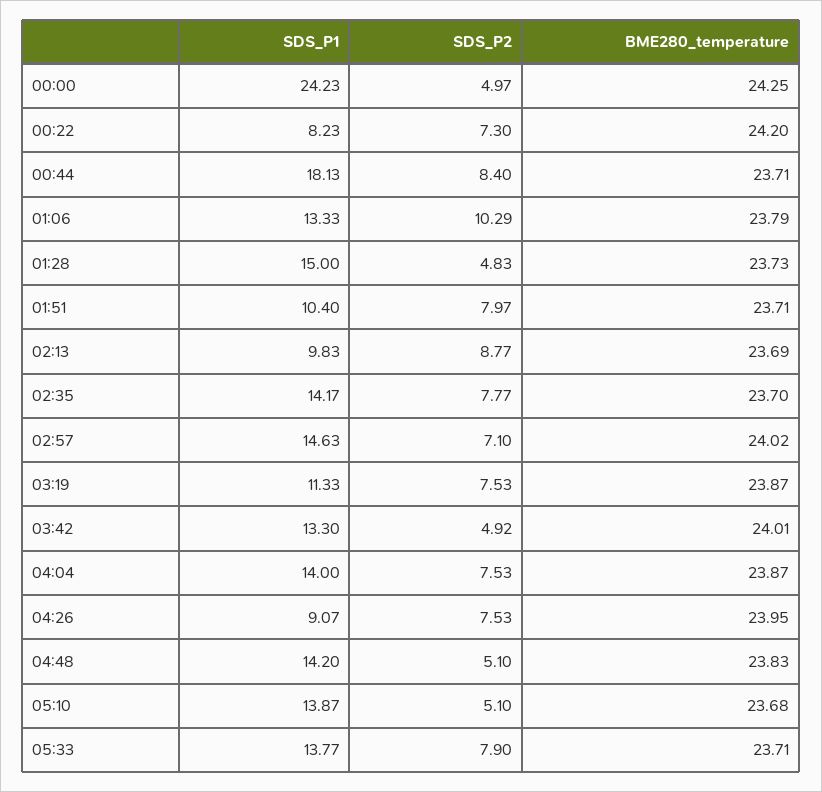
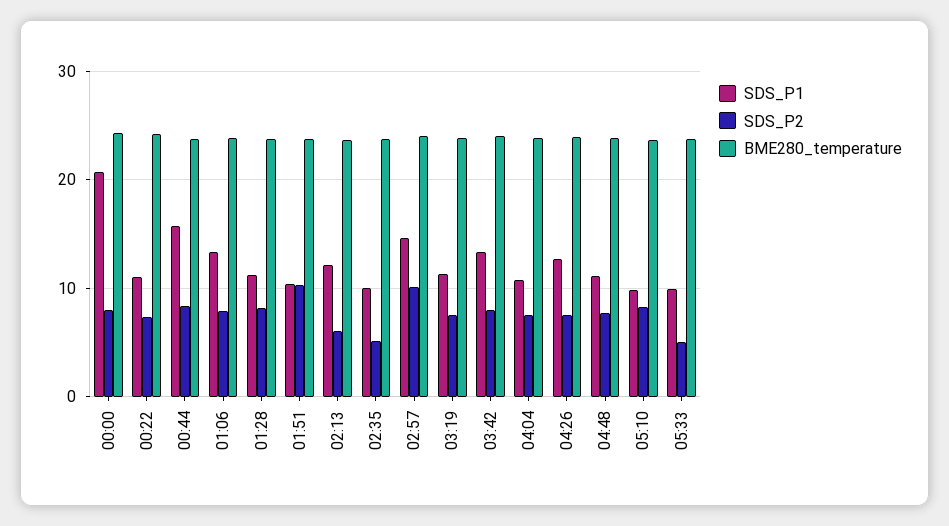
SDS_P1, 00:00: 24.23 -> 21
SDS_P2, 00:00: 4.97 -> 8
SDS_P1, 00:22: 8.23 -> 11
SDS_P1, 00:44: 18.13 -> 16
SDS_P2, 01:06: 10.29 -> 8
SDS_P1, 01:28: 15 -> 11
SDS_P2, 01:28: 4.83 -> 8
SDS_P2, 01:51: 7.97 -> 10
SDS_P1, 02:13: 9.83 -> 12
SDS_P2, 02:13: 8.77 -> 6
SDS_P1, 02:35: 14.17 -> 10
SDS_P2, 02:35: 7.77 -> 5
SDS_P2, 02:57: 7.1 -> 10
SDS_P2, 03:42: 4.92 -> 8
SDS_P1, 04:04: 14 -> 11
SDS_P1, 04:26: 9.07 -> 13
SDS_P1, 04:48: 14.2 -> 11
SDS_P2, 04:48: 5.1 -> 8
SDS_P1, 05:10: 13.87 -> 10
SDS_P2, 05:10: 5.1 -> 8
SDS_P1, 05:33: 13.77 -> 10
SDS_P2, 05:33: 7.9 -> 5

